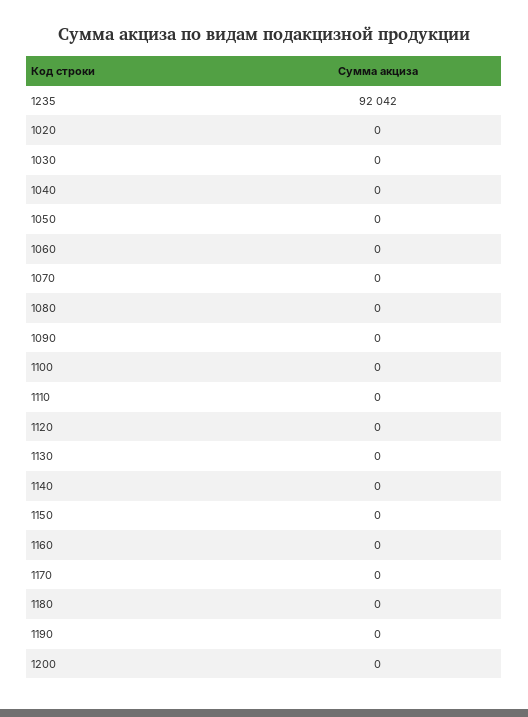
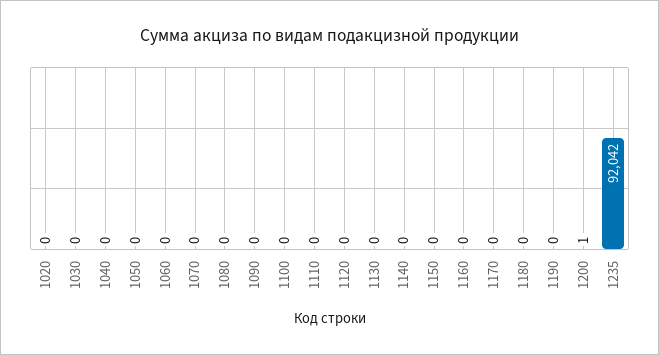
1200: 0 -> 1

